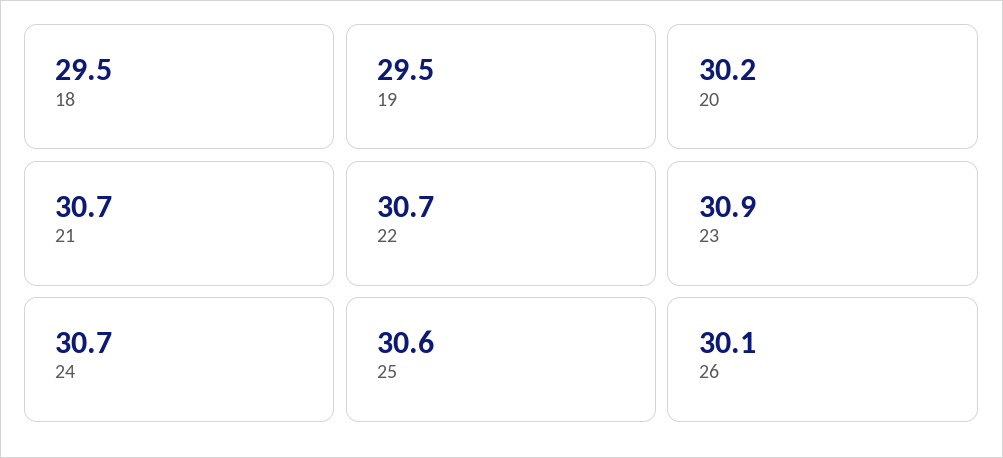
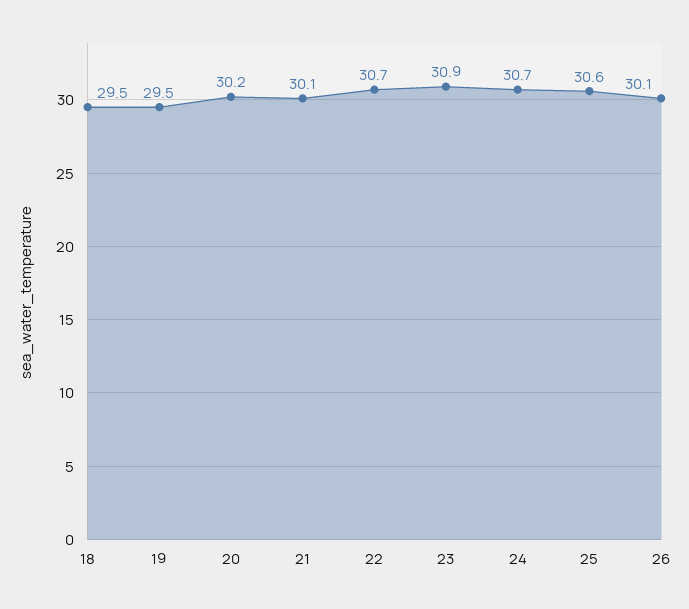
21: 30.7 -> 30.1

